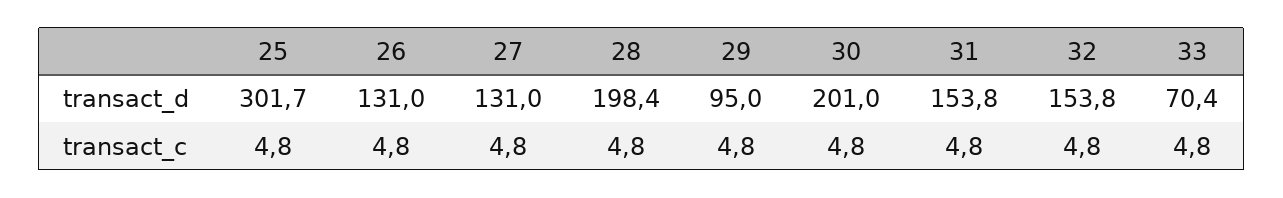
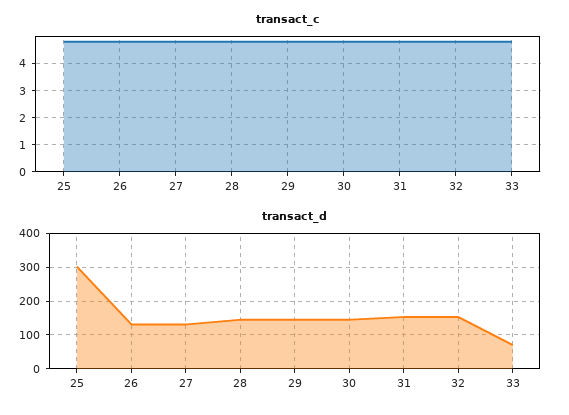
transact_d, 28: 198.4 -> 140
transact_d, 29: 95 -> 140
transact_d, 30: 201 -> 140

